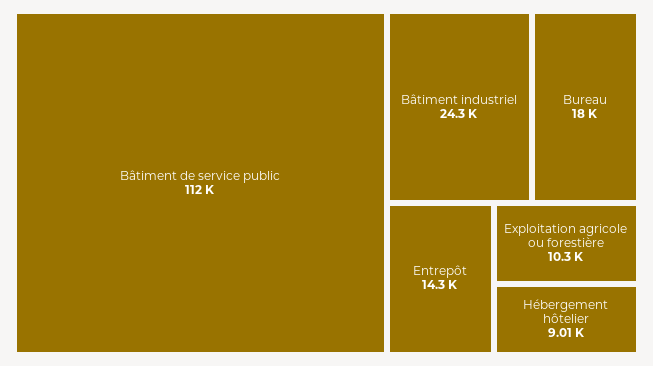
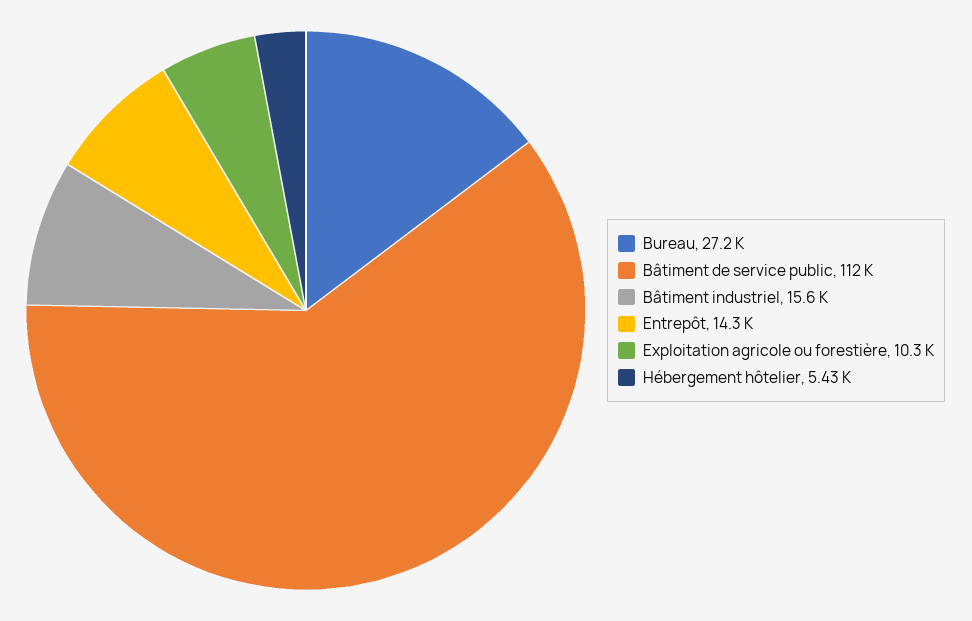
Bâtiment industriel: 24300 -> 15600
Bureau: 18000 -> 27200
Hébergement hôtelier: 9010 -> 5430

